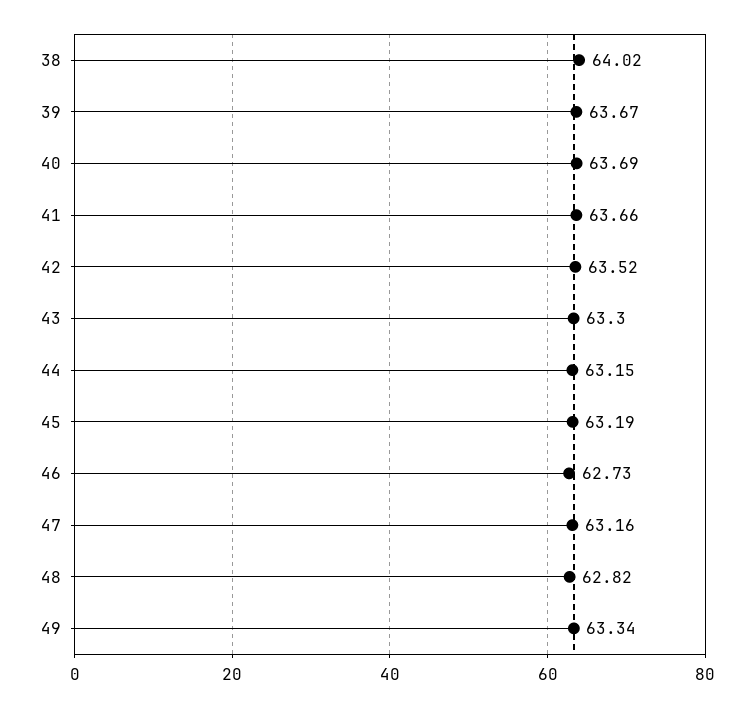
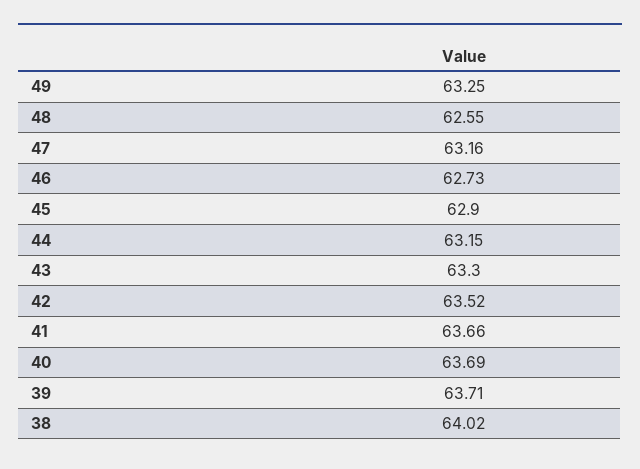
39: 63.67 -> 63.71
45: 63.19 -> 62.9
48: 62.82 -> 62.55
49: 63.34 -> 63.25

